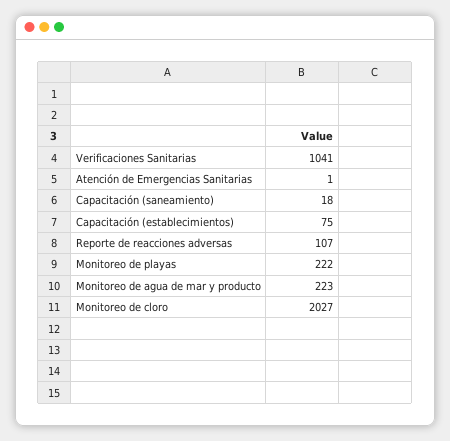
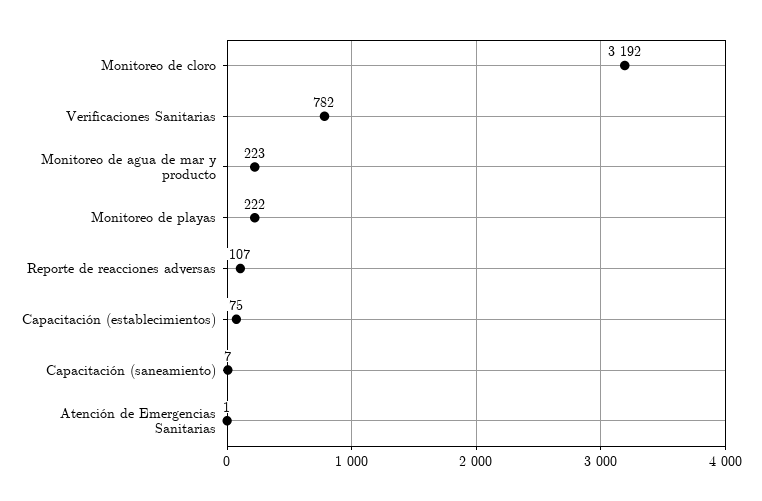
Verificaciones Sanitarias: 1041 -> 782
Capacitación (saneamiento): 18 -> 7
Monitoreo de cloro: 2027 -> 3192

